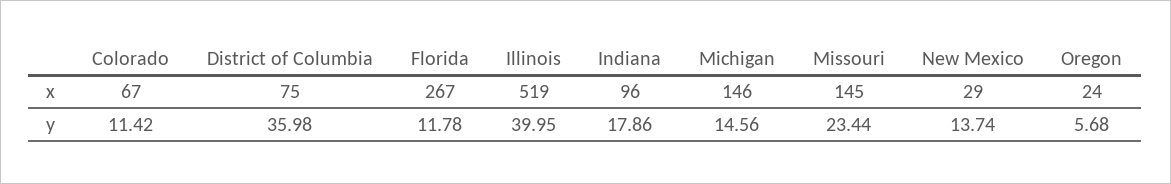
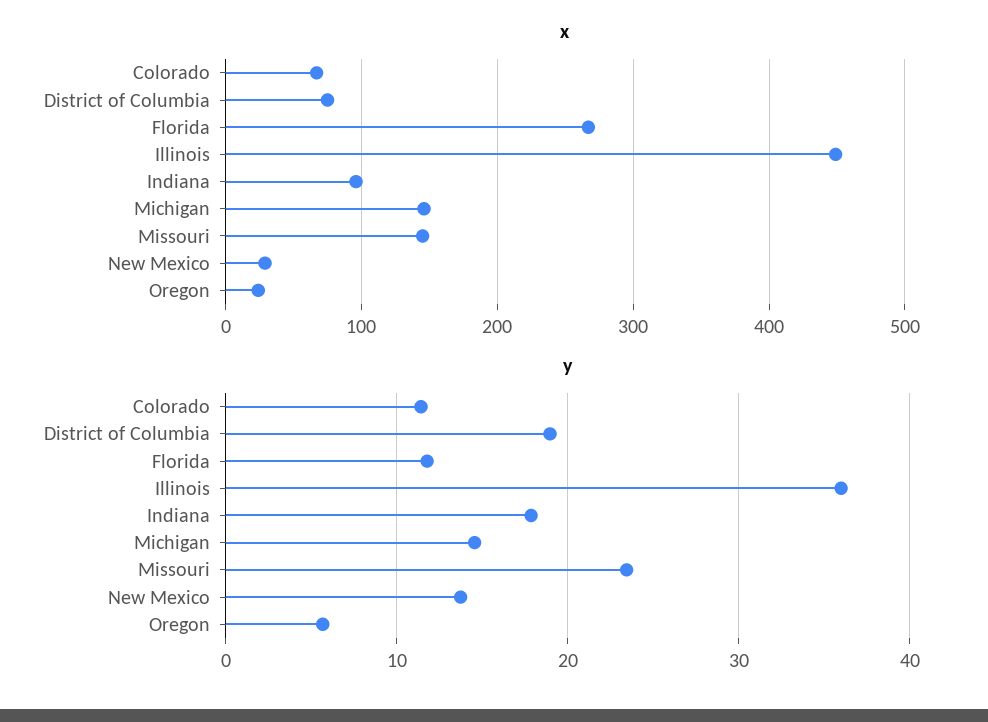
x, Illinois: 519 -> 450
y, District of Columbia: 35.98 -> 19
y, Illinois: 39.95 -> 36

